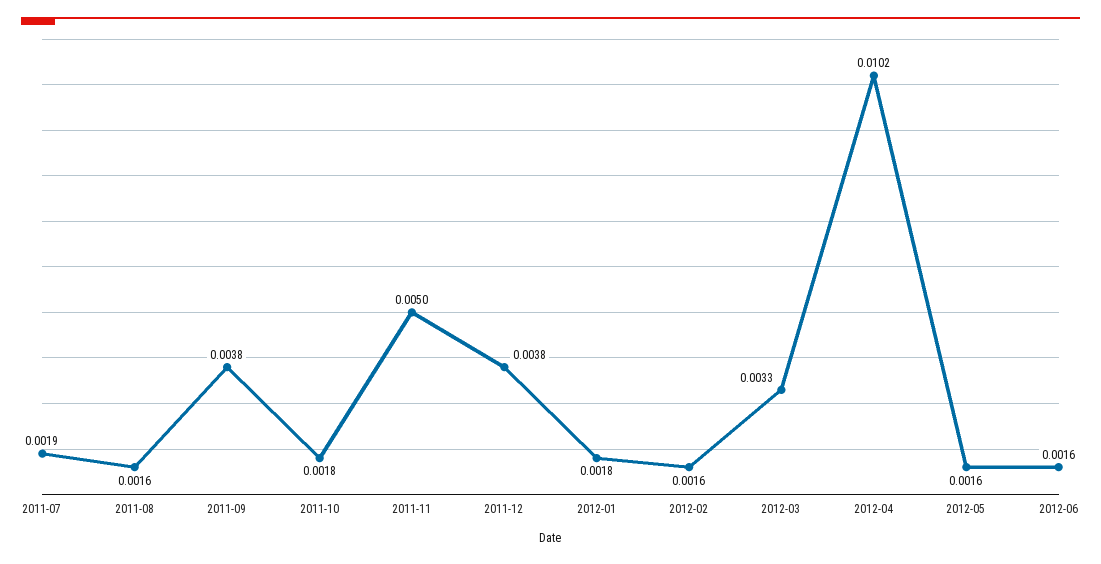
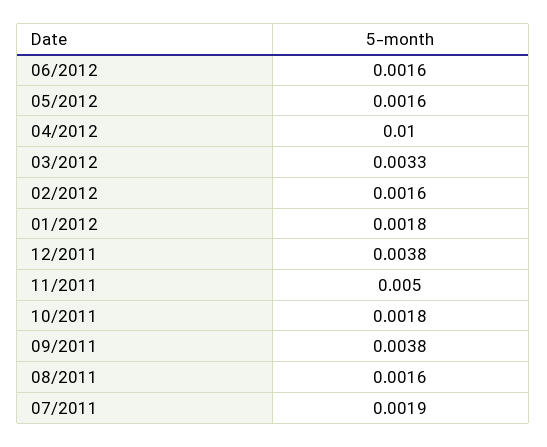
2012-04: 0.0102 -> 0.01

